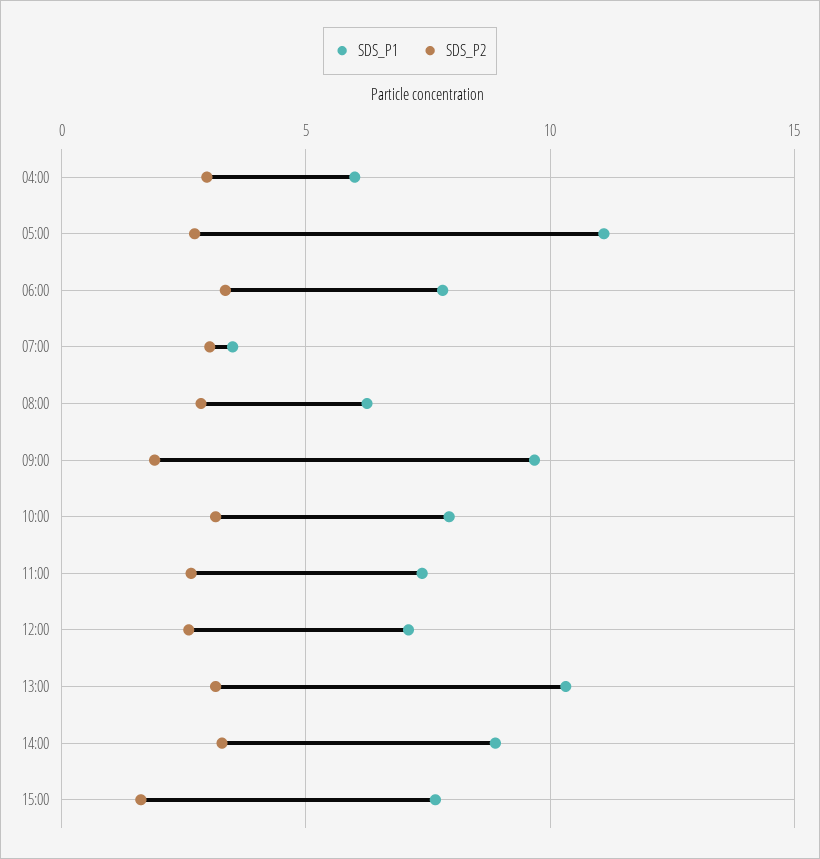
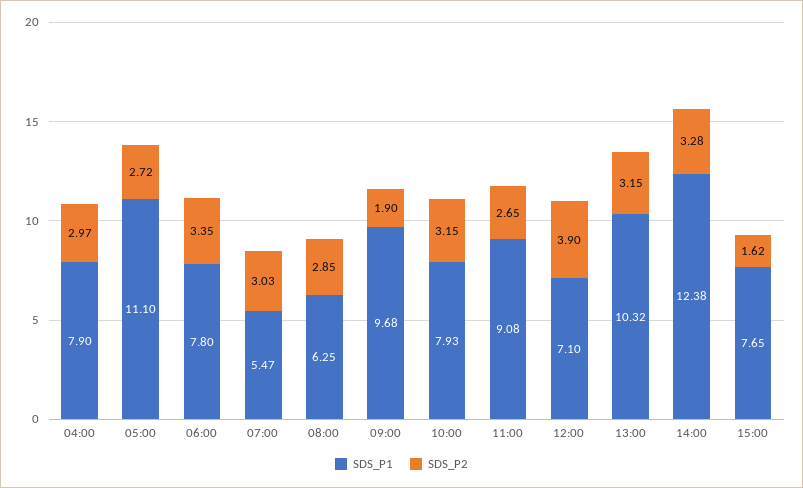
SDS_P1, 04:00: 6 -> 7.9
SDS_P1, 07:00: 3.5 -> 5.47
SDS_P1, 11:00: 7.5 -> 9.08
SDS_P2, 12:00: 2.5 -> 3.9
SDS_P1, 14:00: 9 -> 12.38

